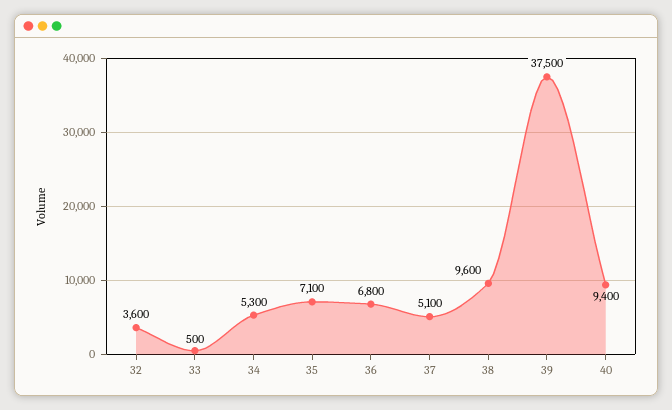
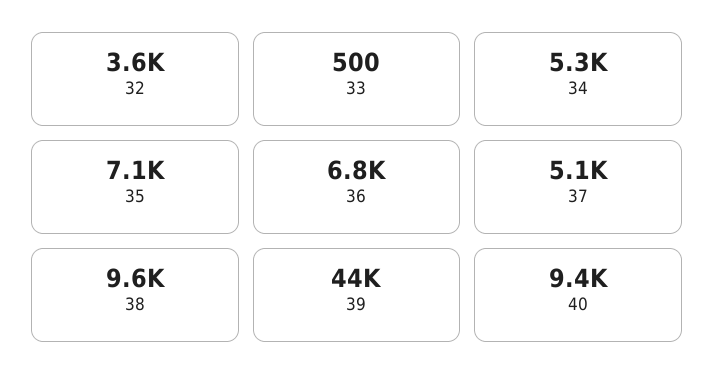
39: 37500 -> 44000

